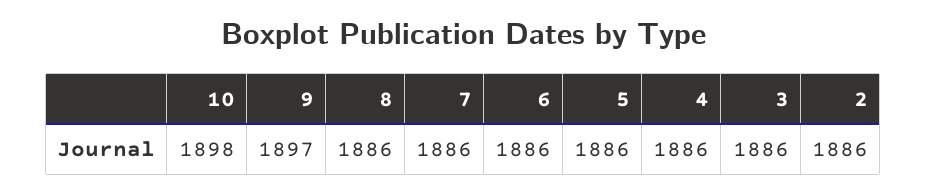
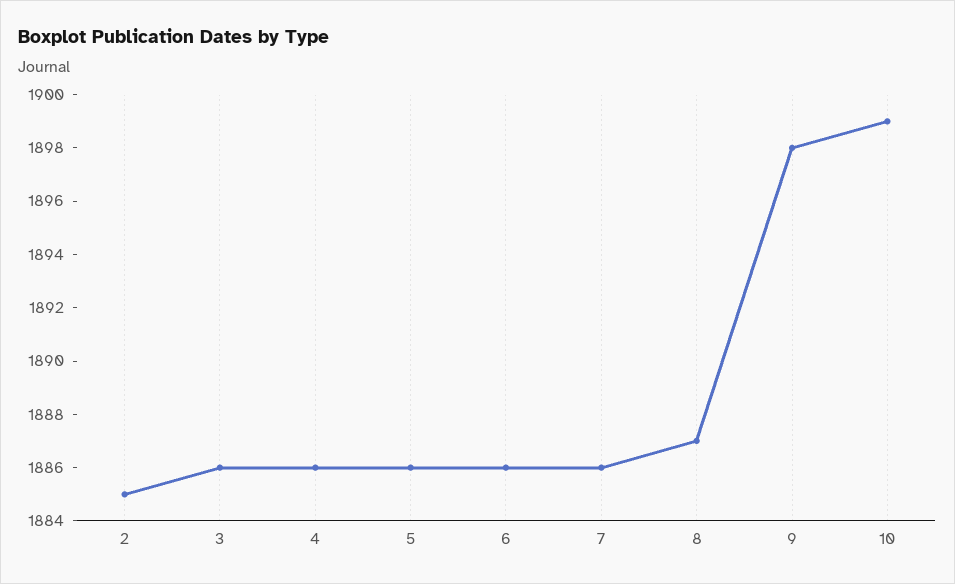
10: 1898 -> 1899
9: 1897 -> 1898
8: 1886 -> 1887
2: 1886 -> 1885

